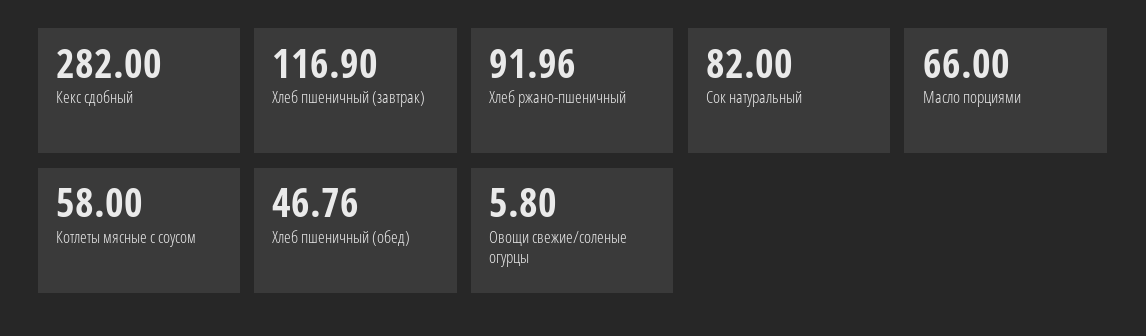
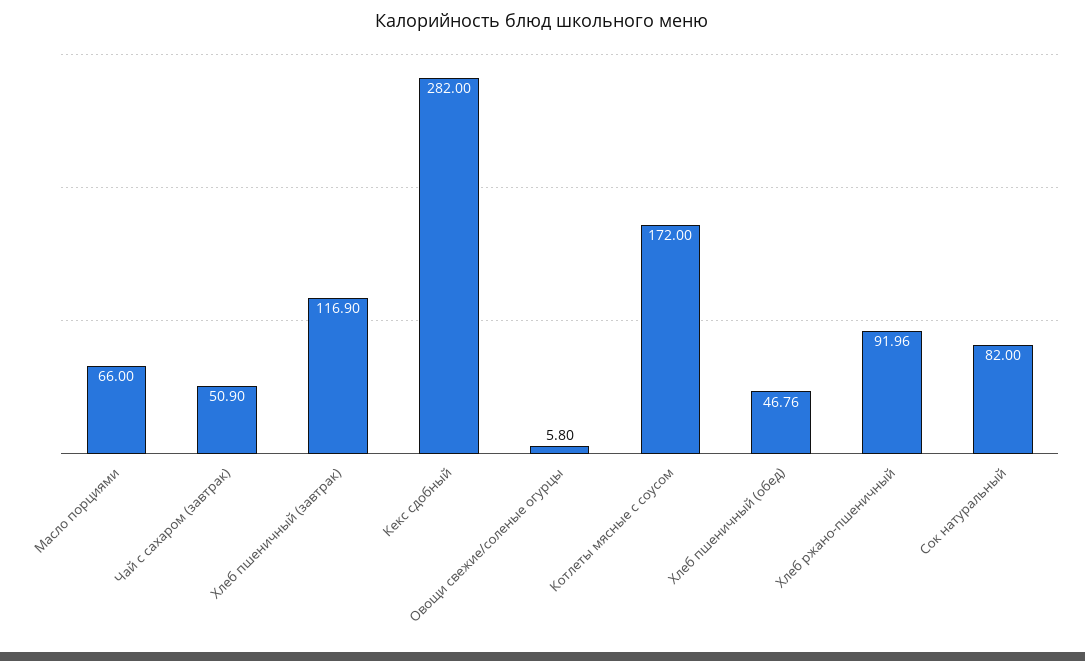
Котлеты мясные с соусом: 58 -> 172
Чай с сахаром (завтрак): none -> 50.9

